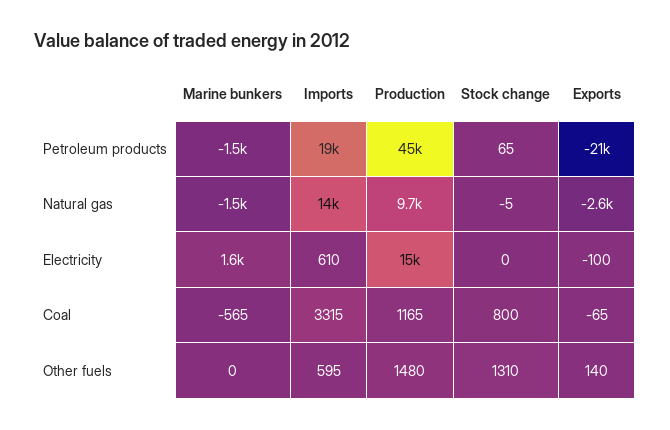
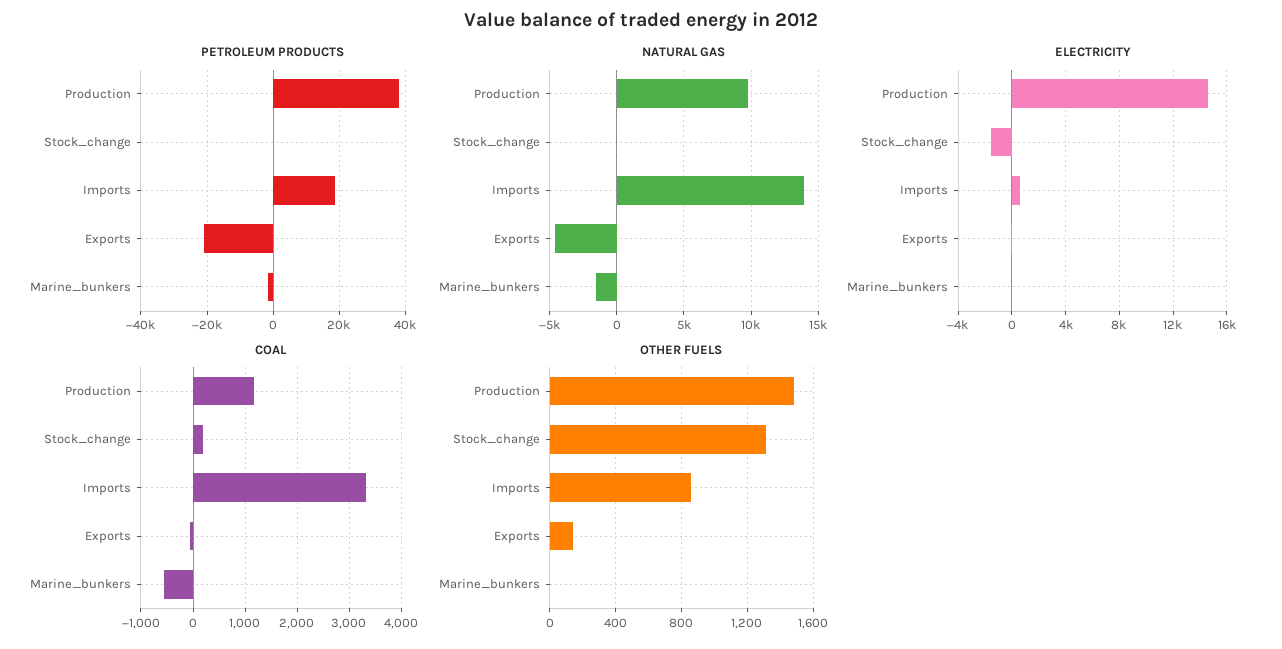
Petroleum products, Production: 45000 -> 38000
Natural gas, Exports: -2600 -> -4500
Electricity, Marine bunkers: 1600 -> 0
Electricity, Stock change: 0 -> -1500
Coal, Stock change: 800 -> 200
Other fuels, Imports: 595 -> 850

